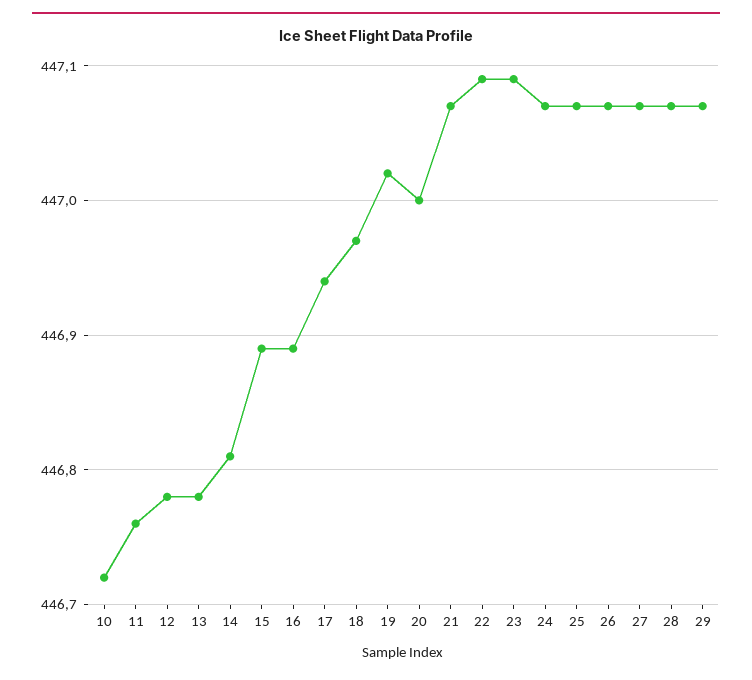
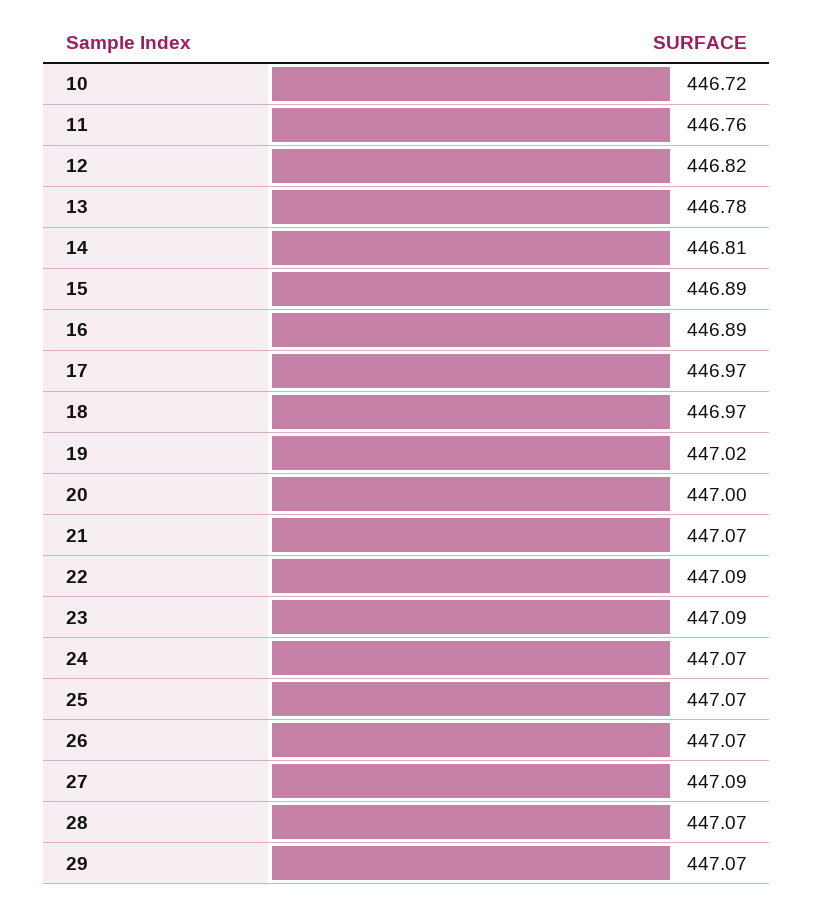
12: 446.78 -> 446.82
17: 446.94 -> 446.97
27: 447.07 -> 447.09

